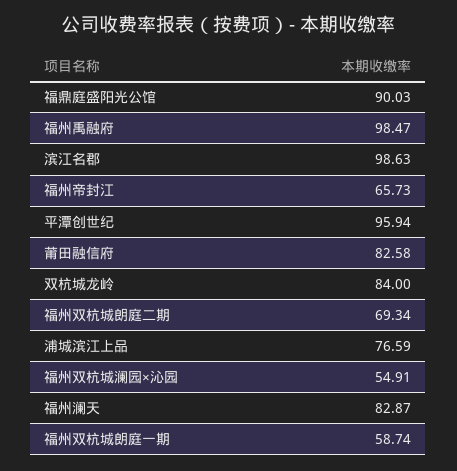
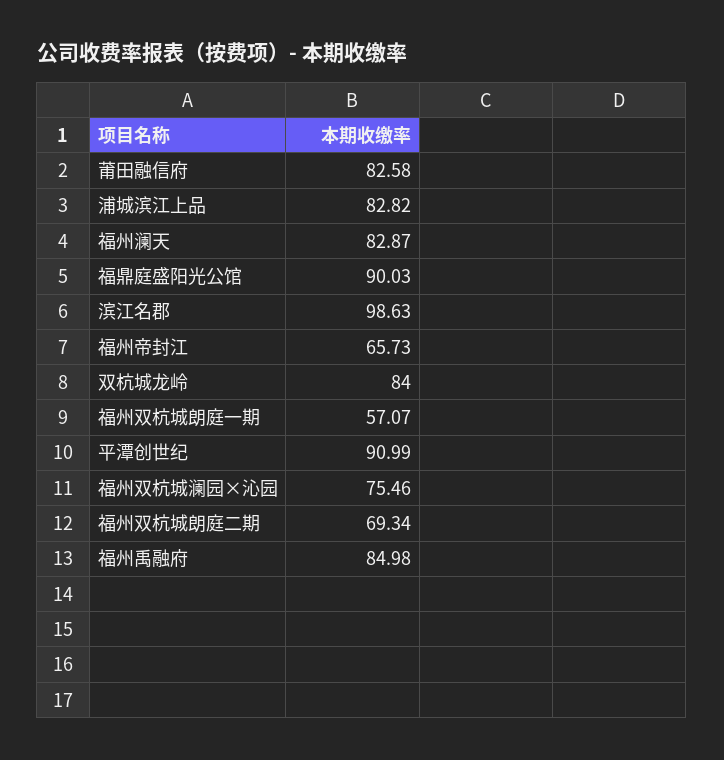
福州禹融府: 98.47 -> 84.98
平潭创世纪: 95.94 -> 90.99
浦城滨江上品: 76.59 -> 82.82
福州双杭城澜园×沁园: 54.91 -> 75.46
福州双杭城朗庭一期: 58.74 -> 57.07

